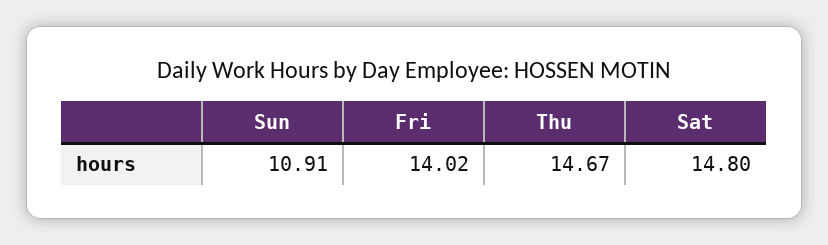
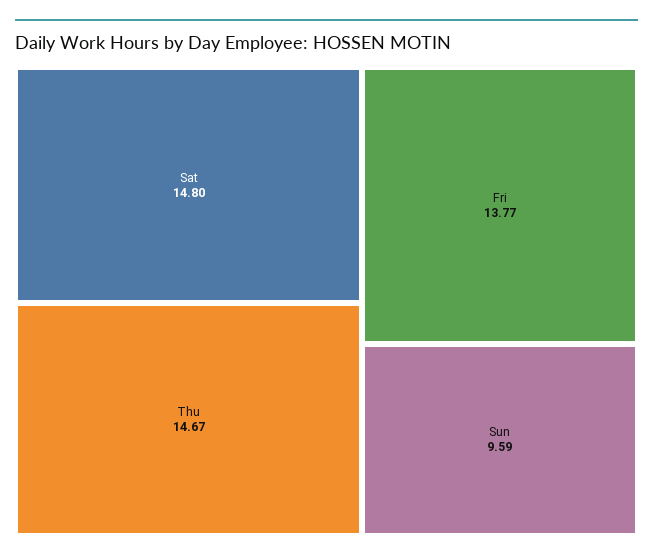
Sun: 10.91 -> 9.59
Fri: 14.02 -> 13.77

